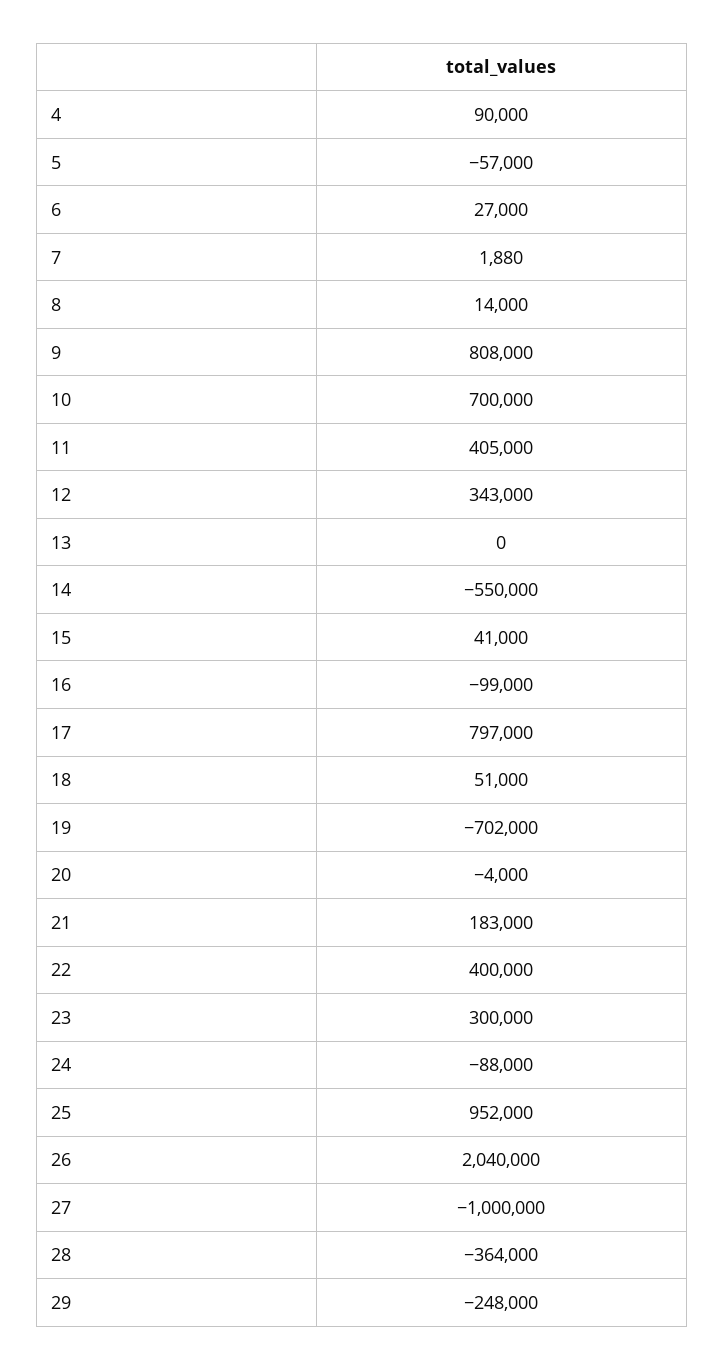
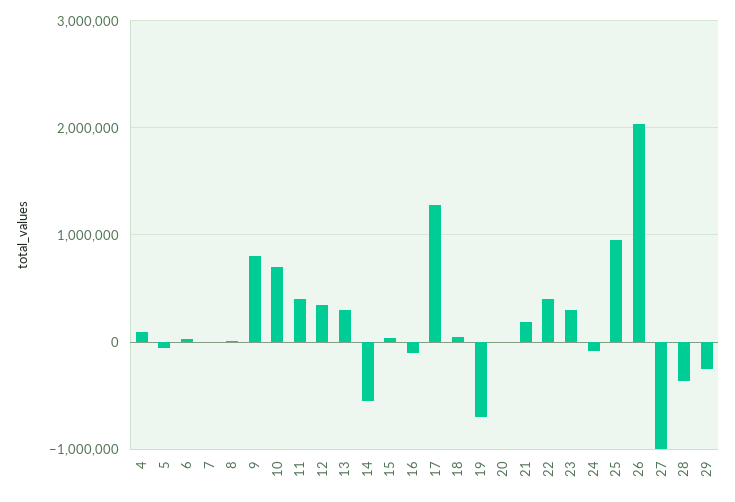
13: 0 -> 300000
17: 797000 -> 1300000

